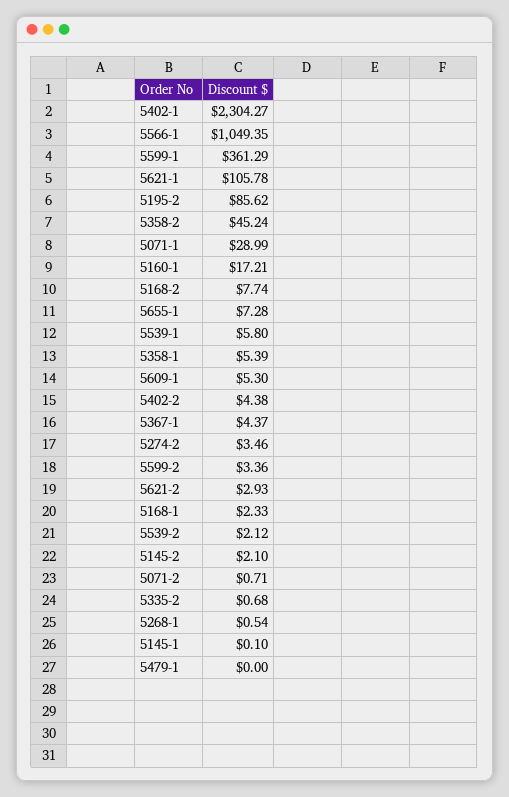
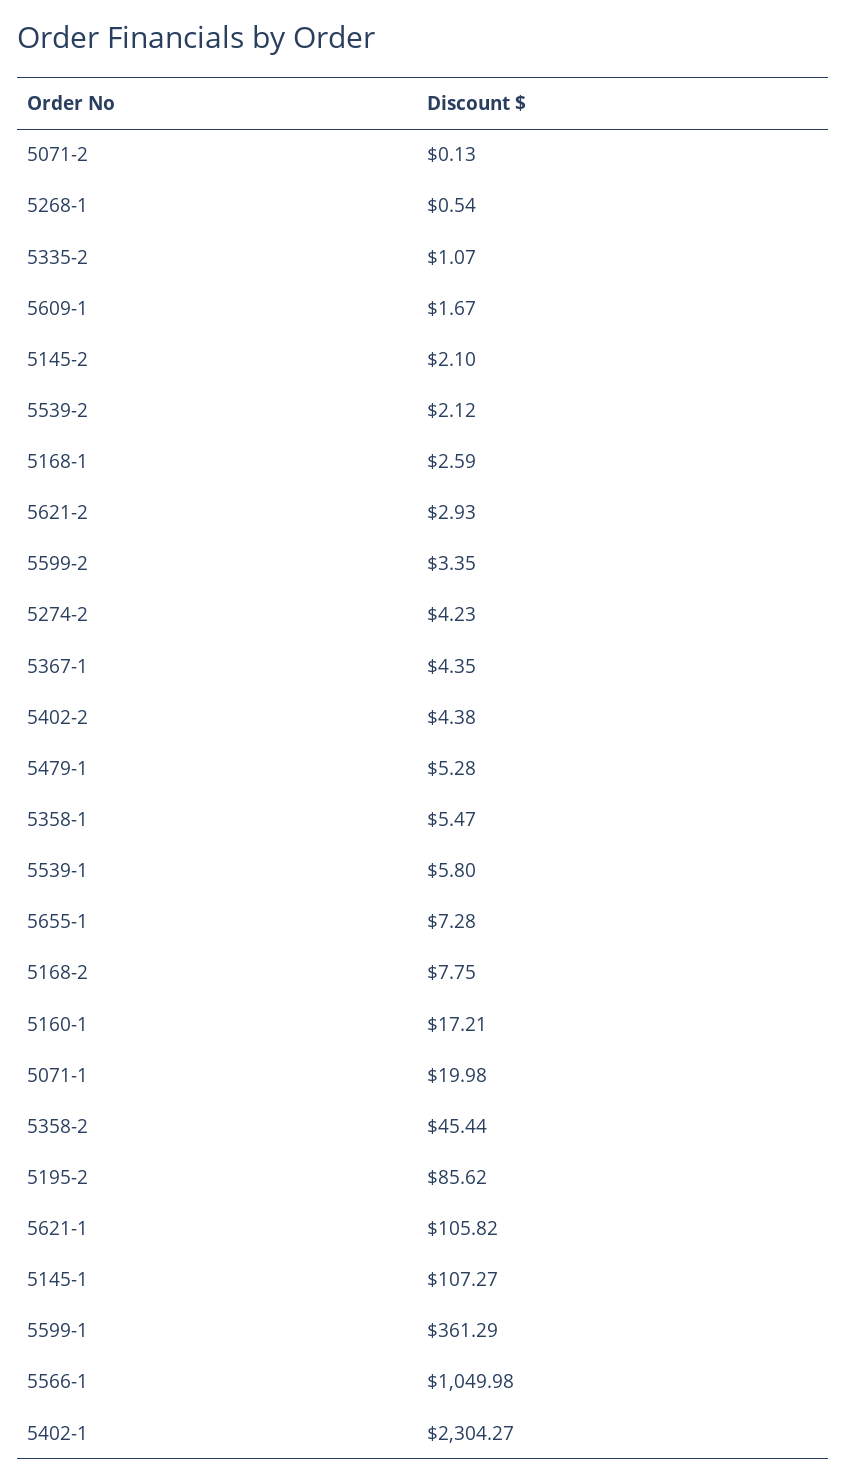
5566-1: 1049.35 -> 1049.98
5621-1: 105.78 -> 105.82
5358-2: 45.24 -> 45.44
5071-1: 28.99 -> 19.98
5168-2: 7.74 -> 7.75
5358-1: 5.39 -> 5.47
5609-1: 5.3 -> 1.67
5367-1: 4.37 -> 4.35
5274-2: 3.46 -> 4.23
5599-2: 3.36 -> 3.35
5168-1: 2.33 -> 2.59
5071-2: 0.71 -> 0.13
5335-2: 0.68 -> 1.07
5145-1: 0.1 -> 107.27
5479-1: 0 -> 5.28

